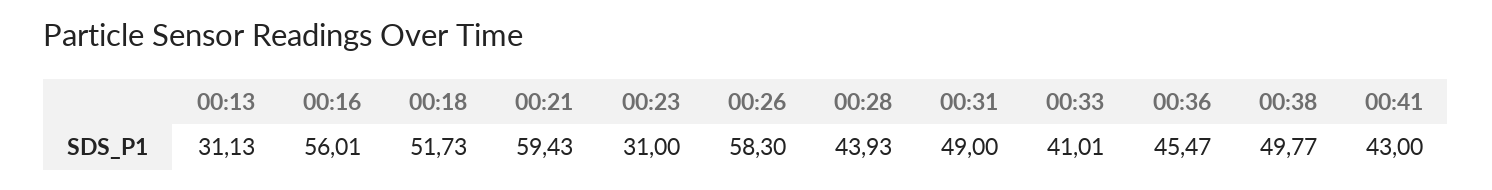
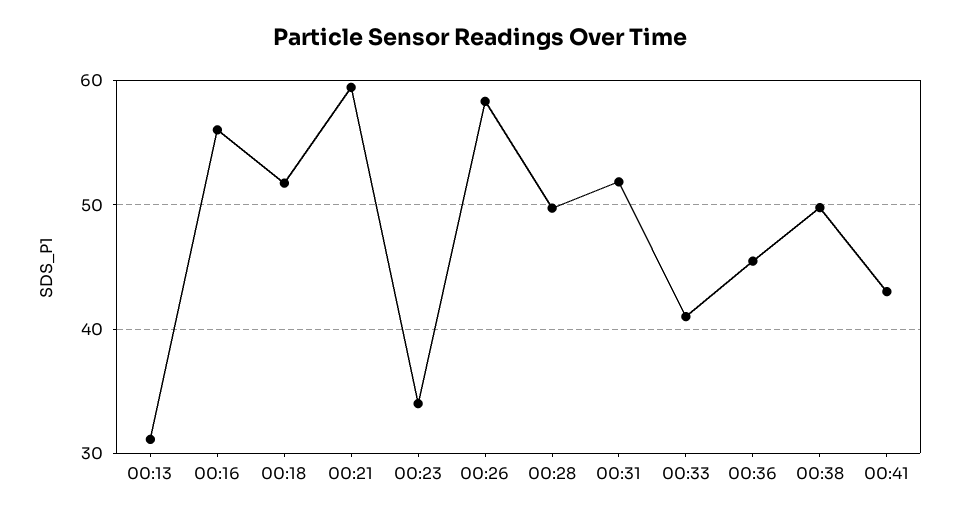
00:23: 31 -> 34
00:28: 43.93 -> 50
00:31: 49 -> 52

